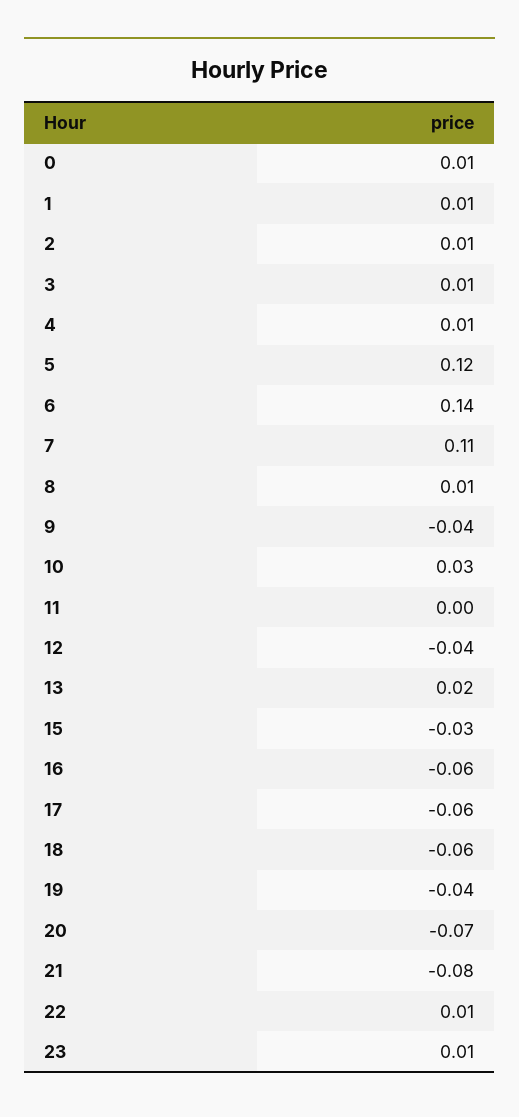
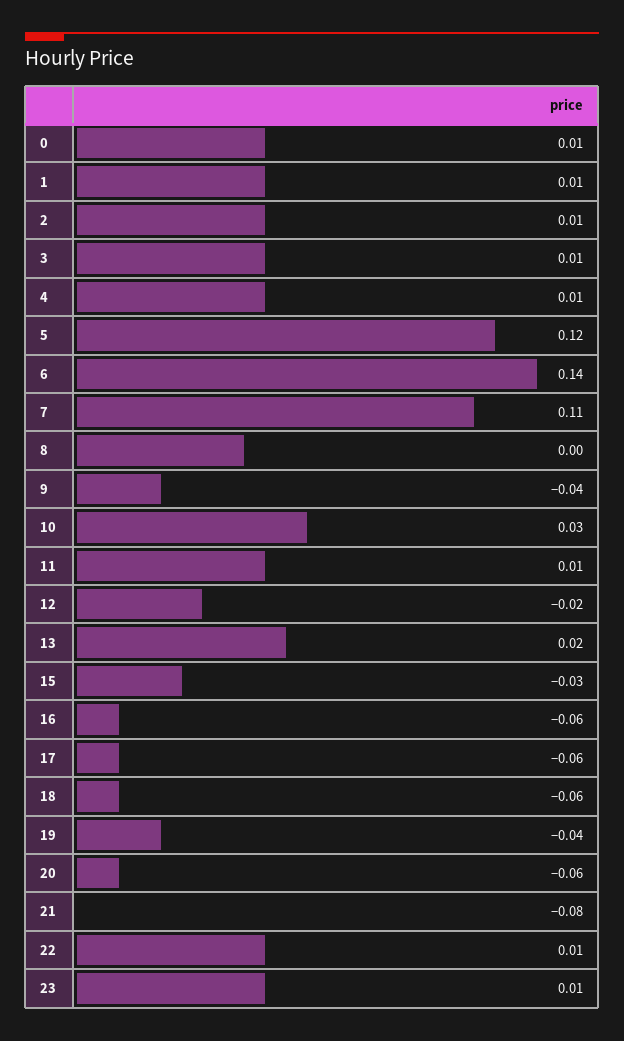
8: 0.01 -> 0
11: 0 -> 0.01
12: -0.04 -> -0.02
20: -0.07 -> -0.06

